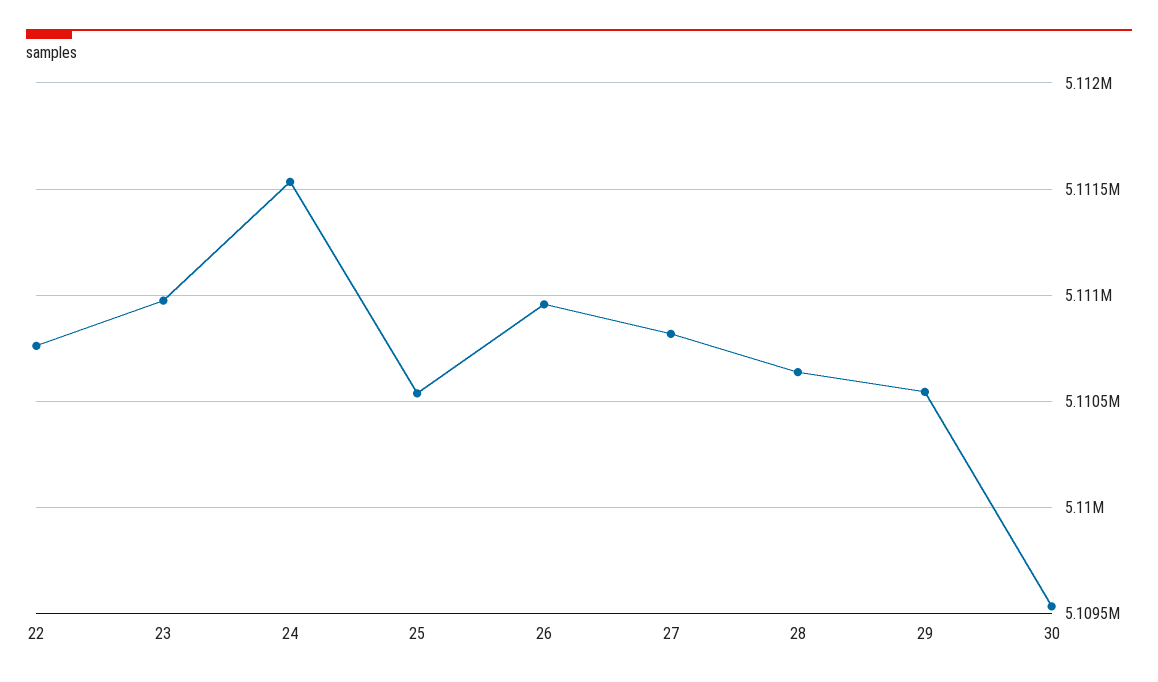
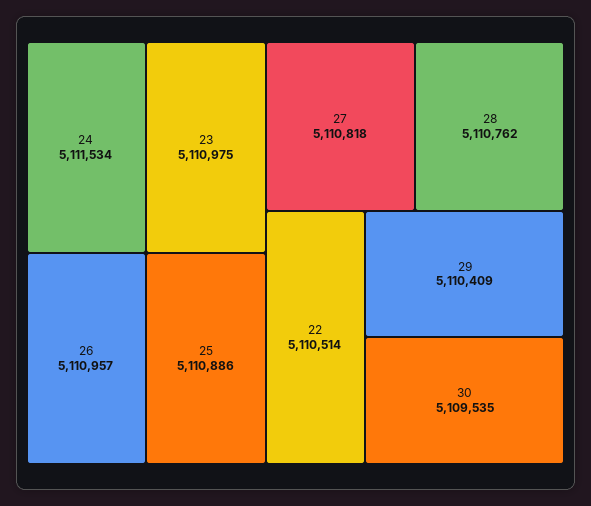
22: 5110750 -> 5110514
25: 5110550 -> 5110886
28: 5110650 -> 5110762
29: 5110550 -> 5110409

